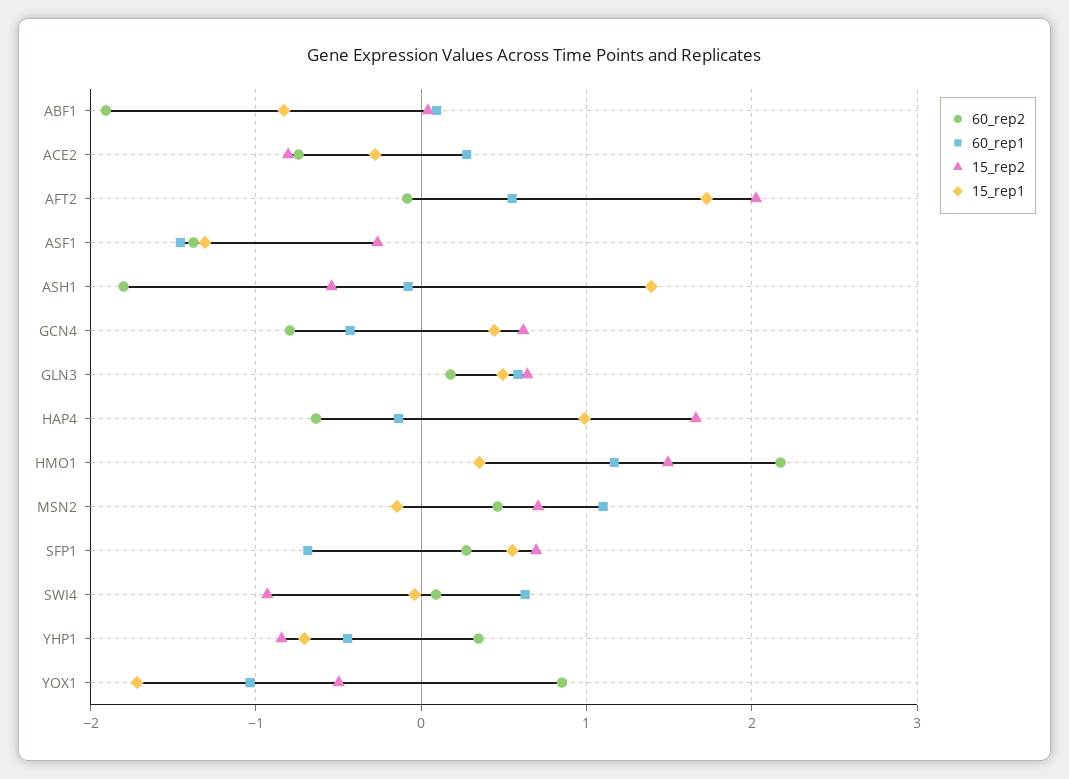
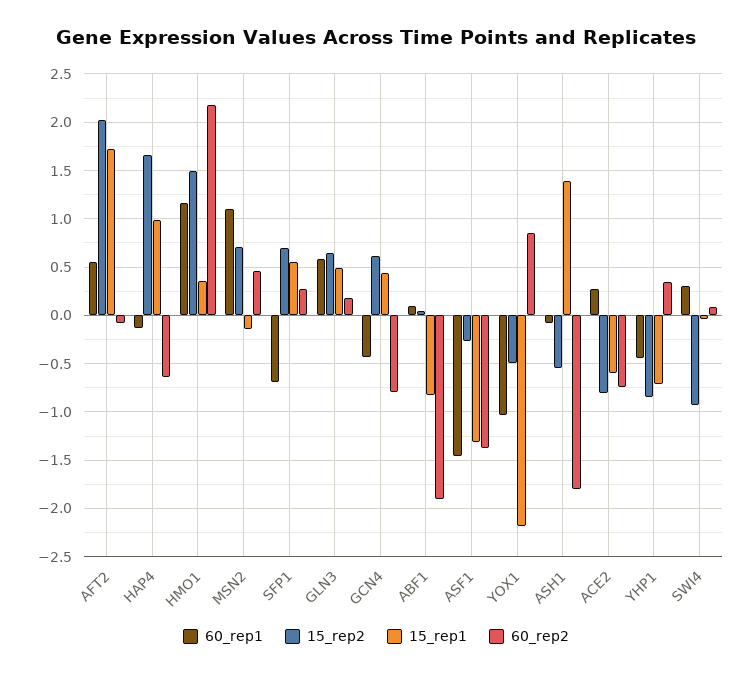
15_rep1, ACE2: -0.3 -> -0.6
60_rep1, SWI4: 0.6 -> 0.3
15_rep1, YOX1: -1.7 -> -2.2

